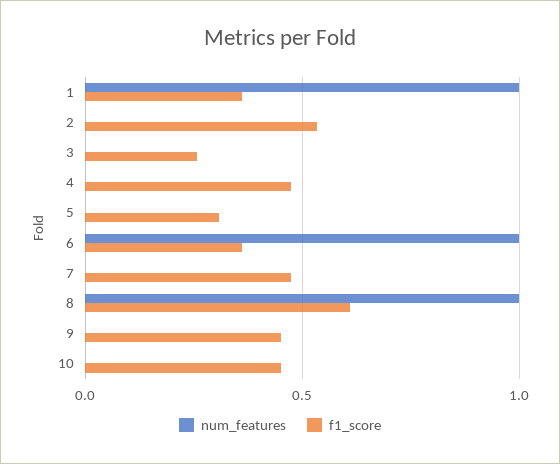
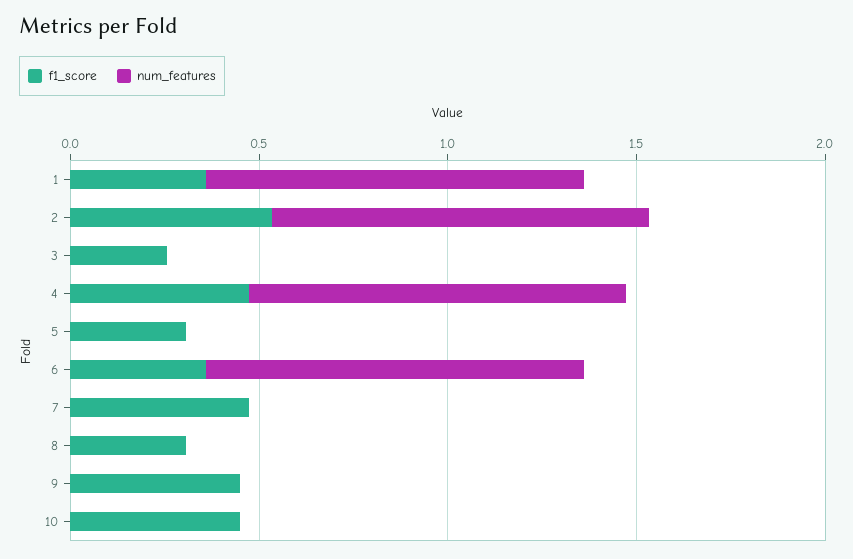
num_features, 2: 0 -> 1
num_features, 4: 0 -> 1
num_features, 8: 1 -> 0
f1_score, 8: 0.6 -> 0.3

